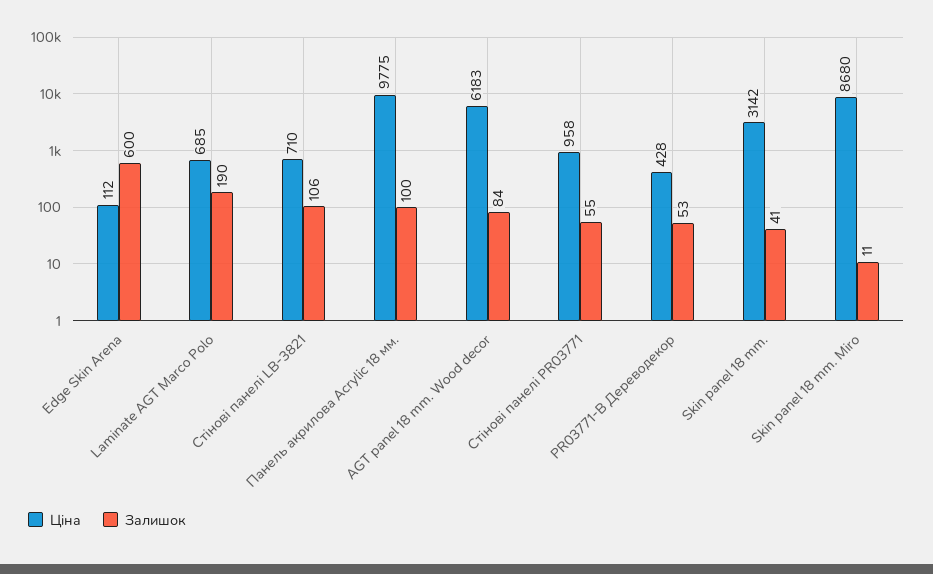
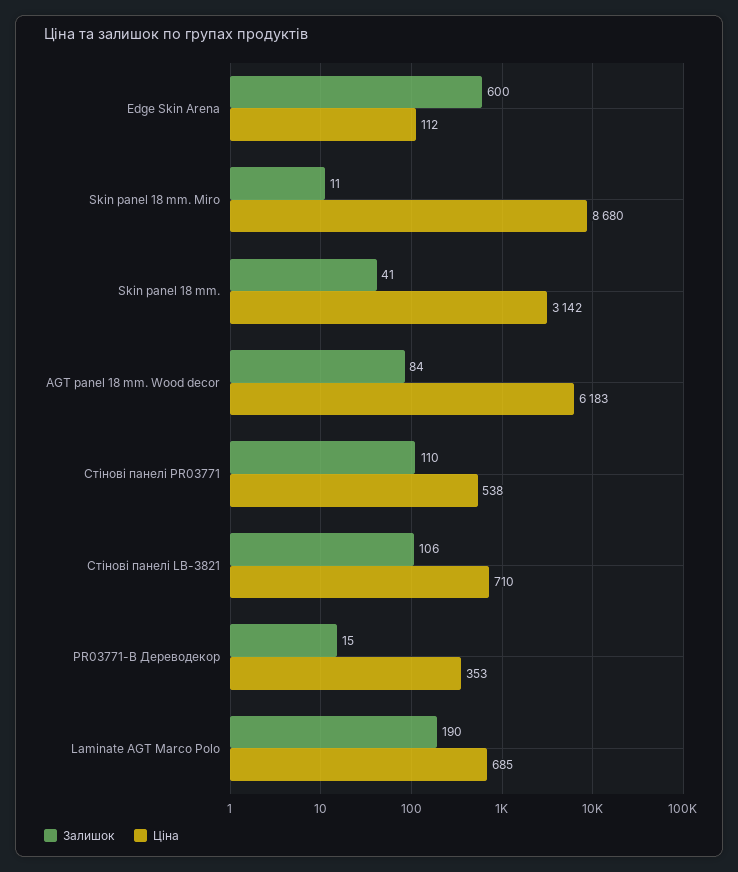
Ціна, Панель акрилова Acrylic 18 мм.: 9775 -> none
Залишок, Панель акрилова Acrylic 18 мм.: 100 -> none
Ціна, Стінові панелі PR03771: 958 -> 538
Залишок, Стінові панелі PR03771: 55 -> 110
Ціна, PR03771-B Дереводекор: 428 -> 353
Залишок, PR03771-B Дереводекор: 53 -> 15

